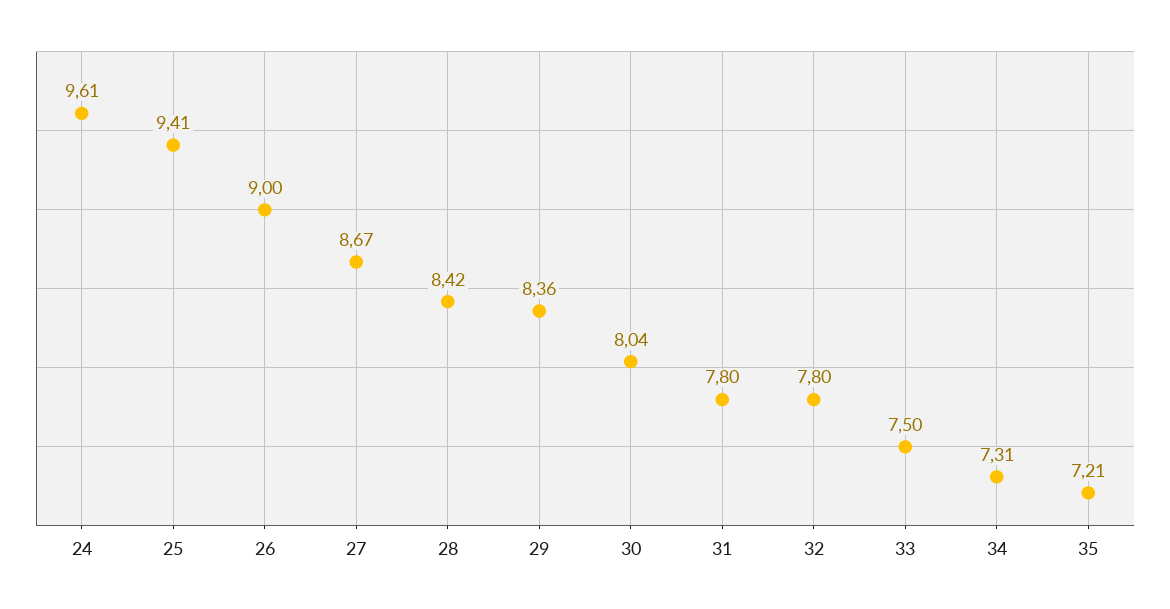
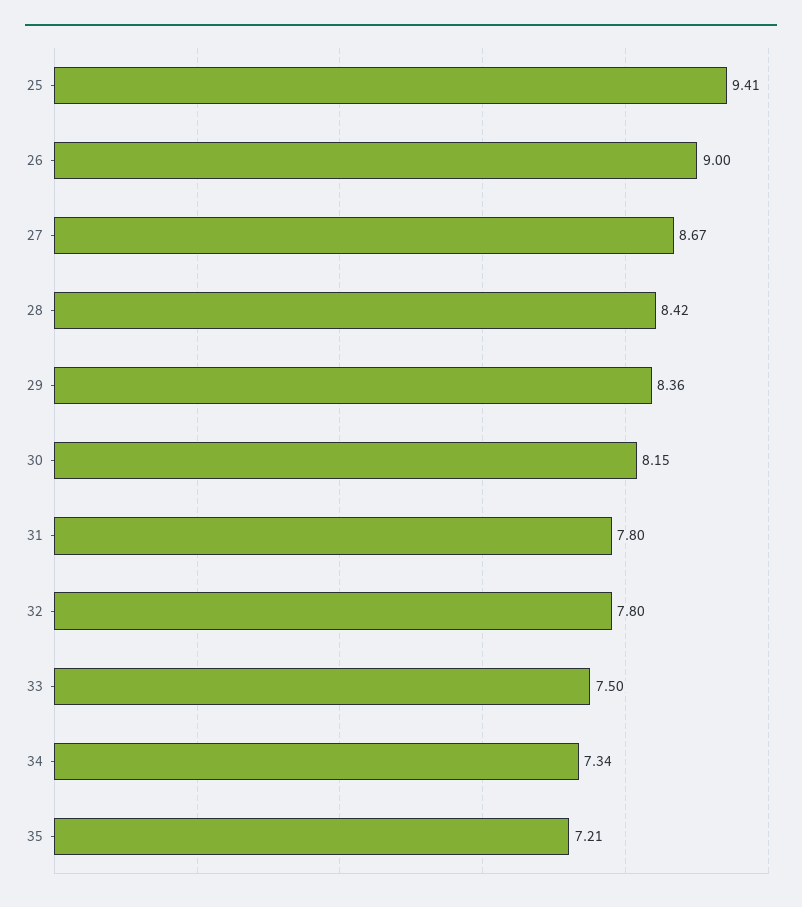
24: 9.61 -> none
30: 8.04 -> 8.15
34: 7.31 -> 7.34

